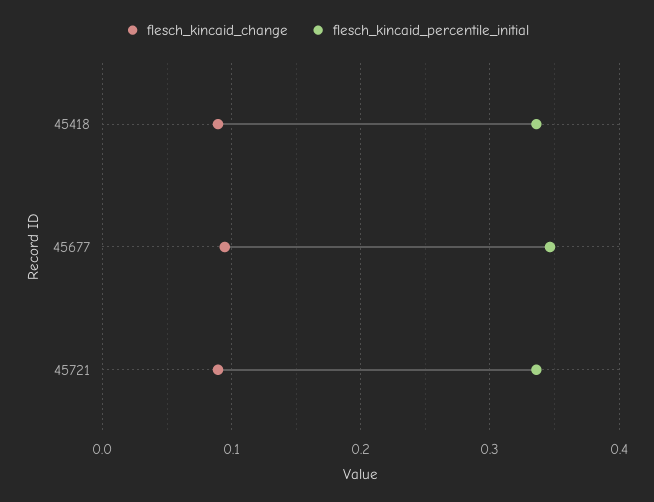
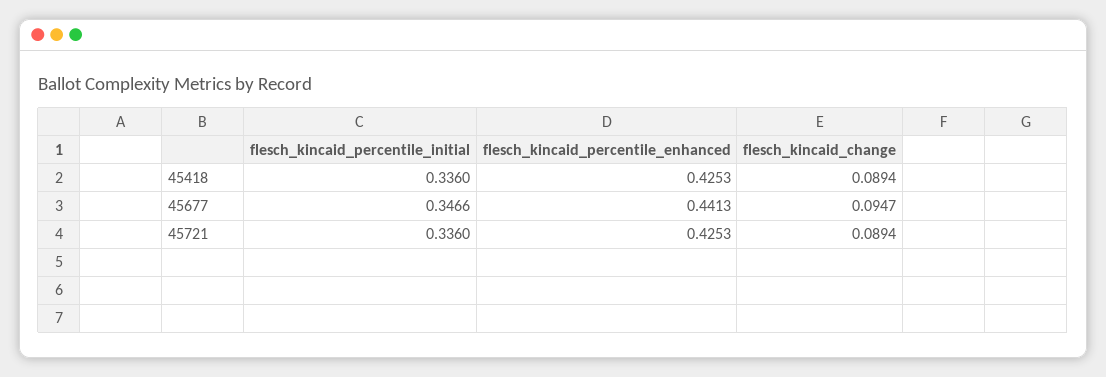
flesch_kincaid_percentile_enhanced, 45418: none -> 0.4253
flesch_kincaid_percentile_enhanced, 45677: none -> 0.4413
flesch_kincaid_percentile_enhanced, 45721: none -> 0.4253

